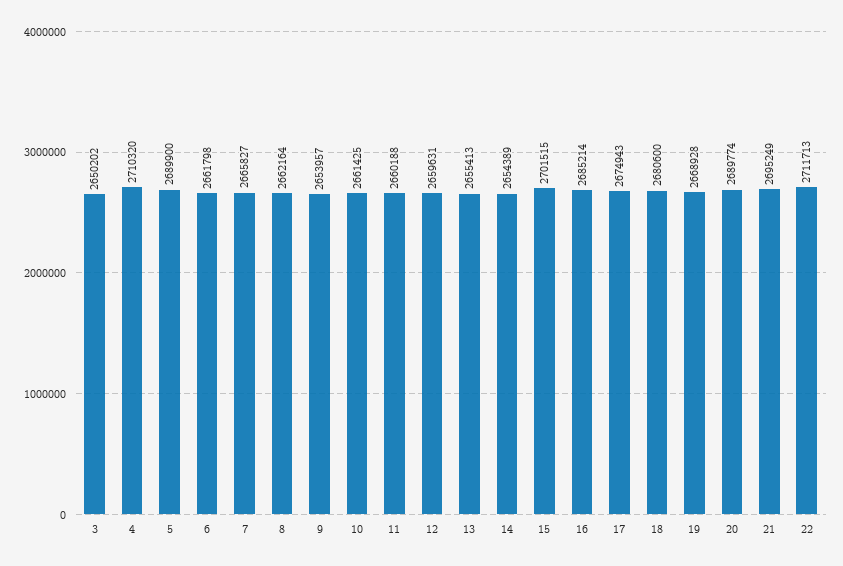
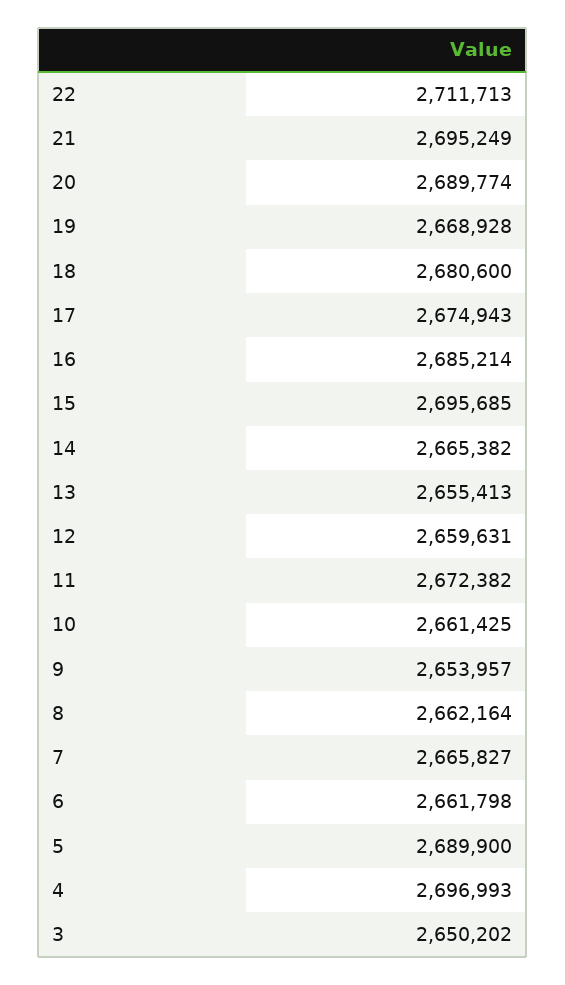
4: 2710320 -> 2696993
11: 2660188 -> 2672382
14: 2654389 -> 2665382
15: 2701515 -> 2695685

